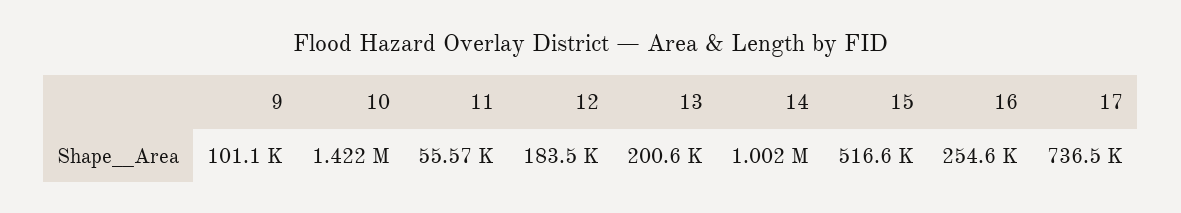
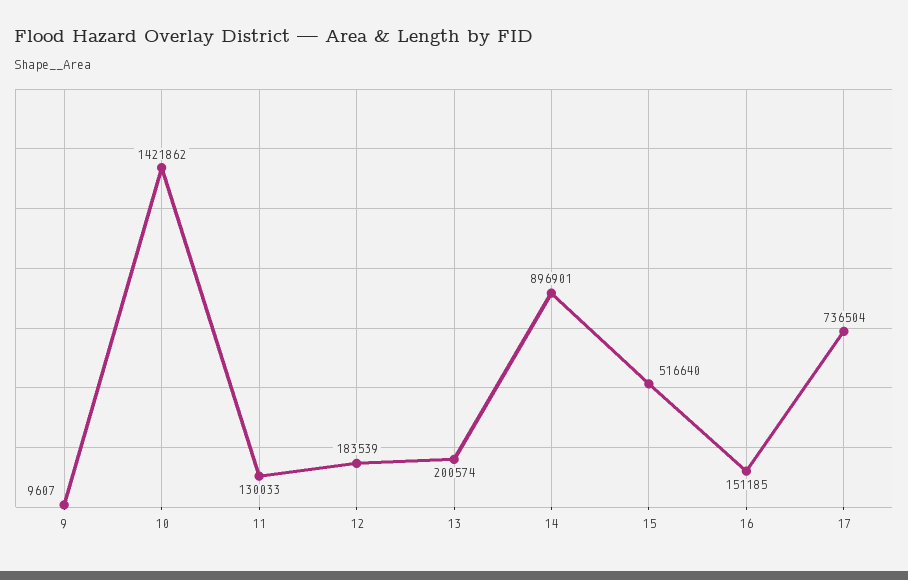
9: 101100 -> 9607
11: 55570 -> 130033
14: 1002000 -> 896901
16: 254600 -> 151185

